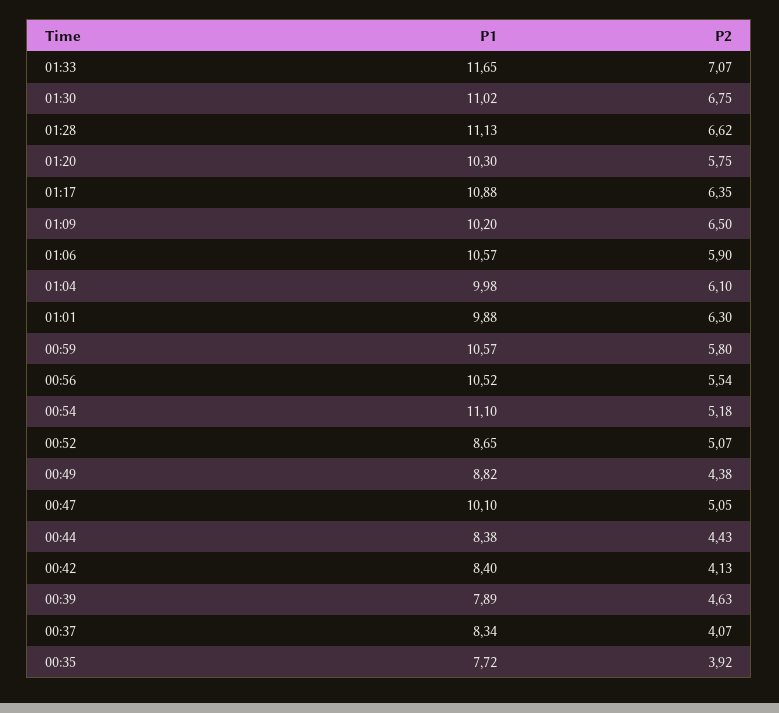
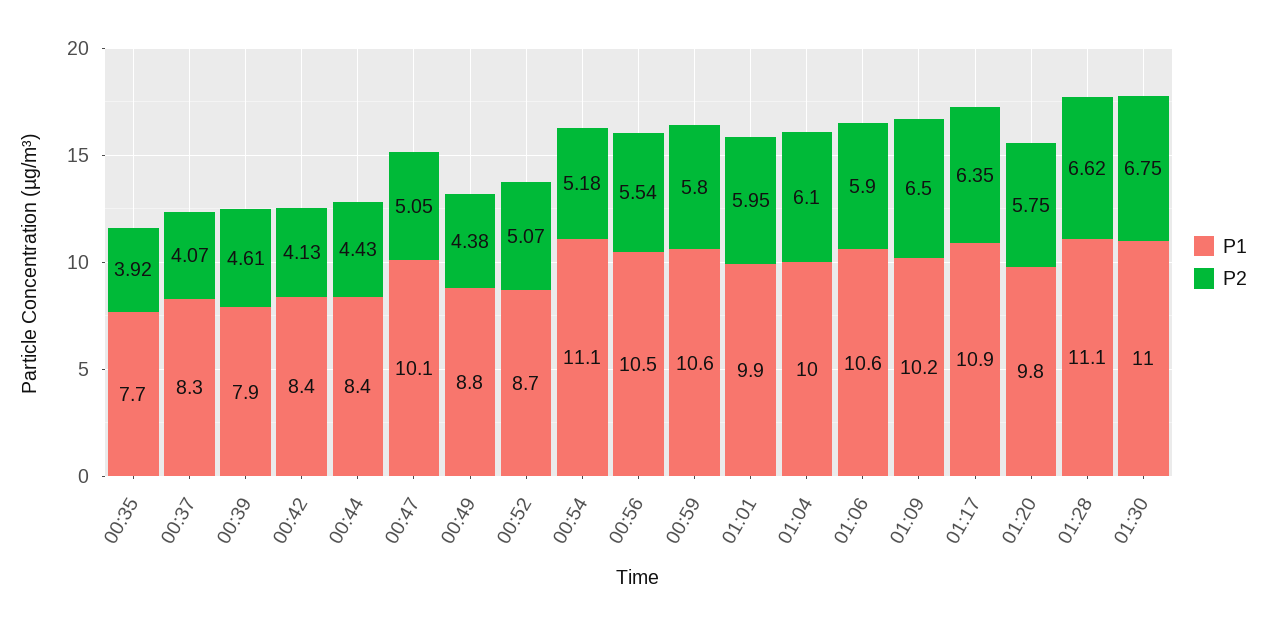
P1, 01:33: 11.65 -> none
P2, 01:33: 7.07 -> none
P1, 01:20: 10.3 -> 9.8
P2, 01:01: 6.3 -> 5.95
P2, 00:39: 4.63 -> 4.61

